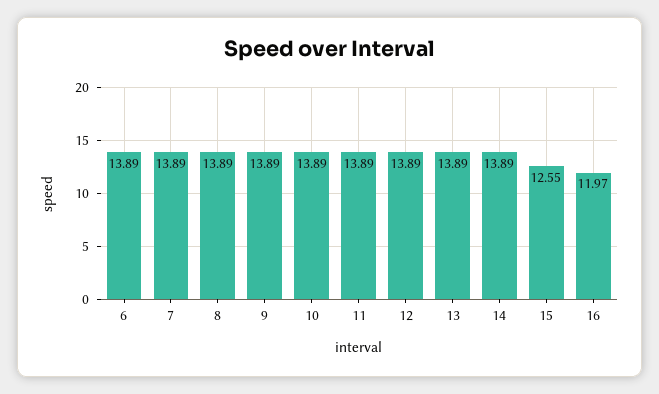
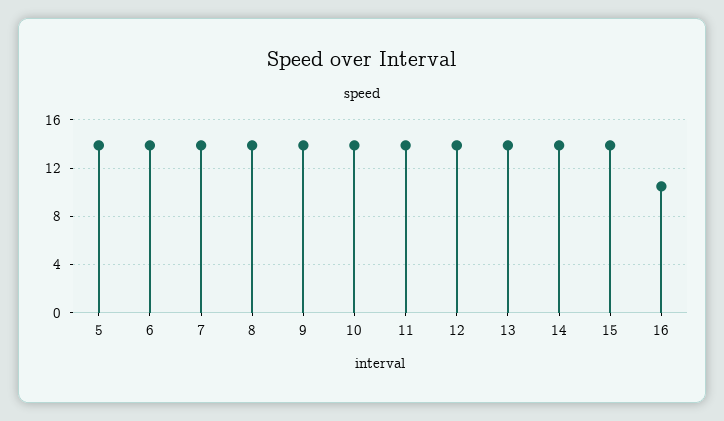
15: 12.55 -> 14
16: 11.97 -> 10.5
5: none -> 14

